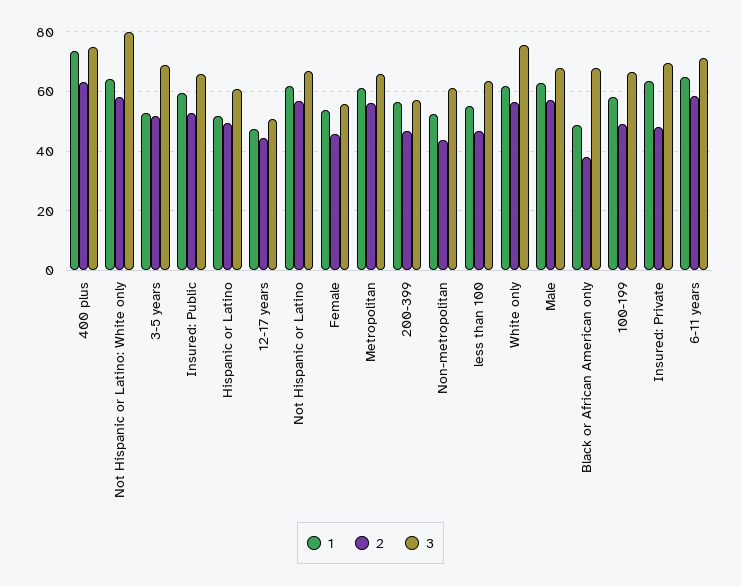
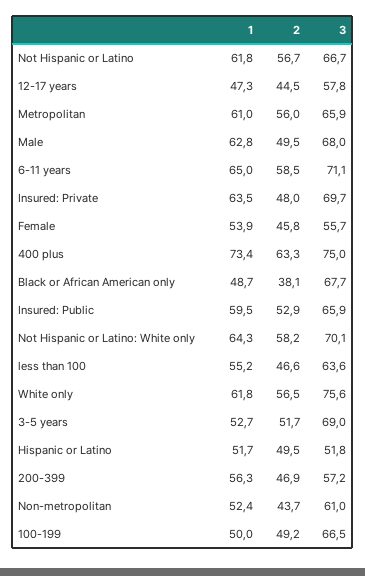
3, Not Hispanic or Latino: White only: 80 -> 70.1
3, Hispanic or Latino: 60 -> 51.8
3, 12-17 years: 50 -> 57.8
2, Male: 57.5 -> 49.5
1, 100-199: 57.5 -> 50

